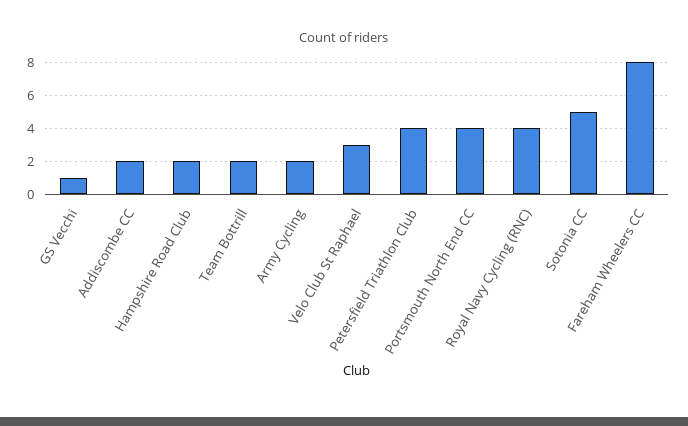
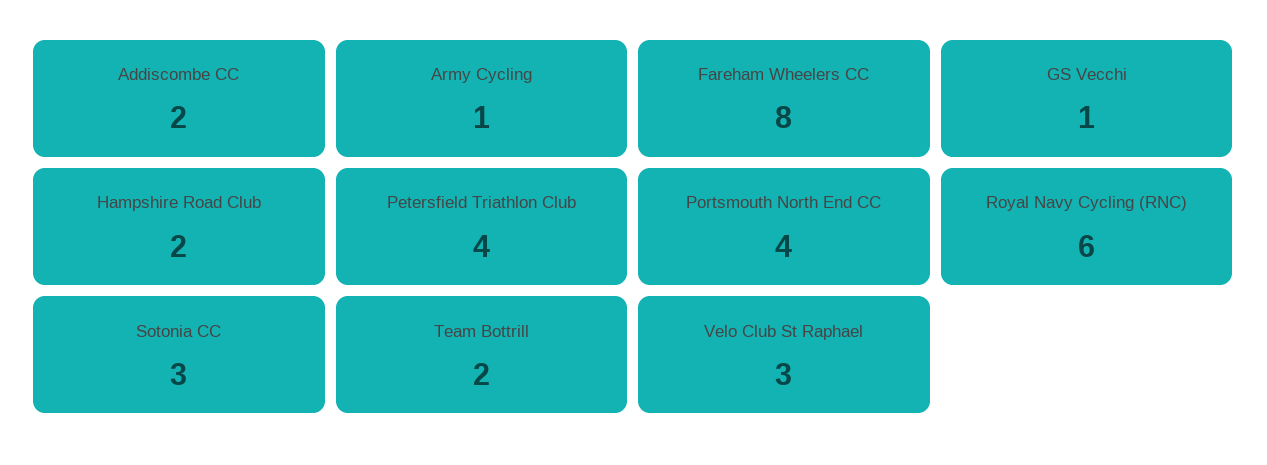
Army Cycling: 2 -> 1
Royal Navy Cycling (RNC): 4 -> 6
Sotonia CC: 5 -> 3

